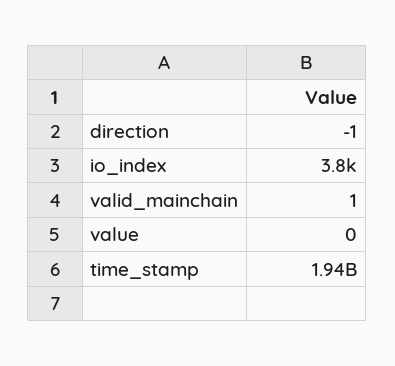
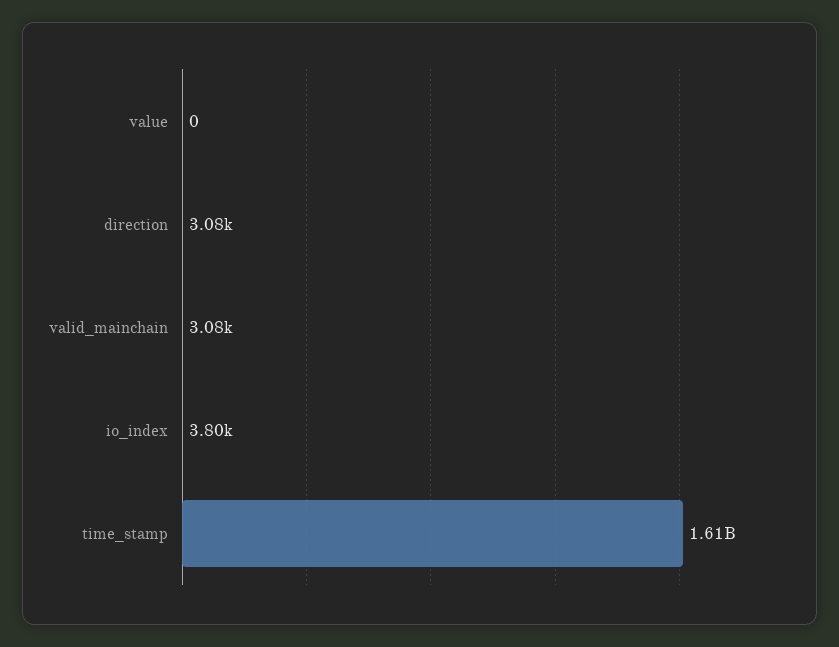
direction: -1 -> 3080
valid_mainchain: 1 -> 3080
time_stamp: 1940000000 -> 1610000000

